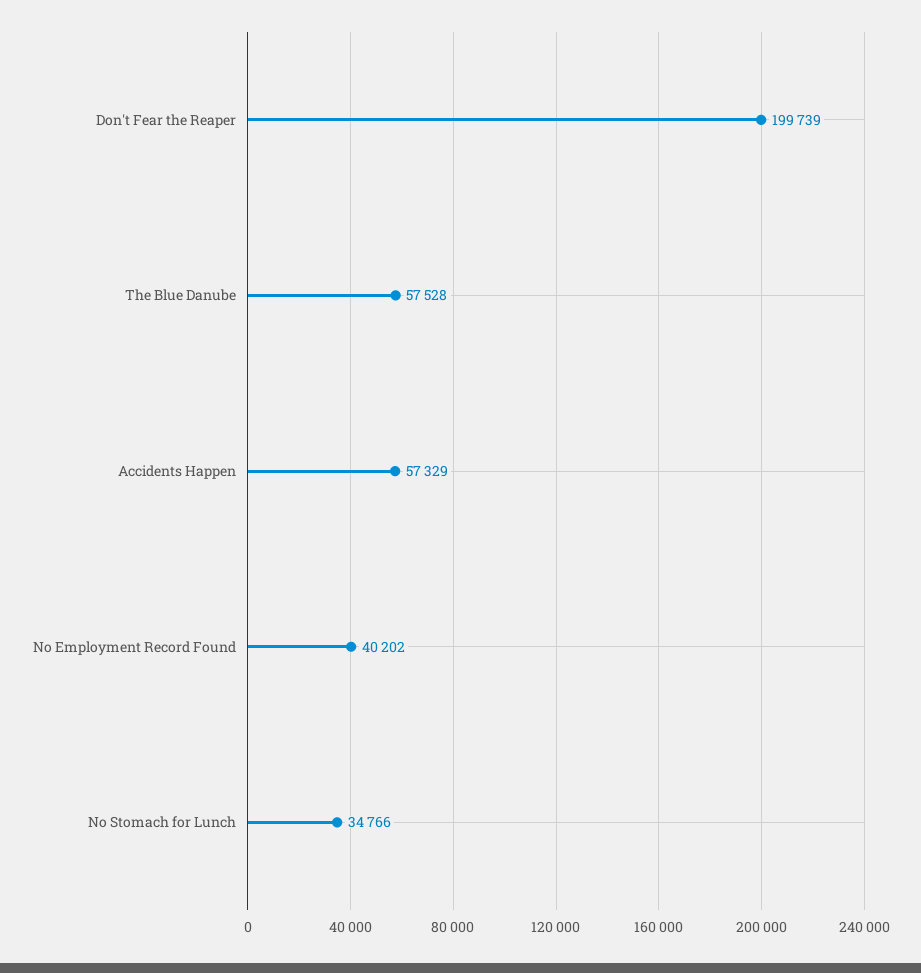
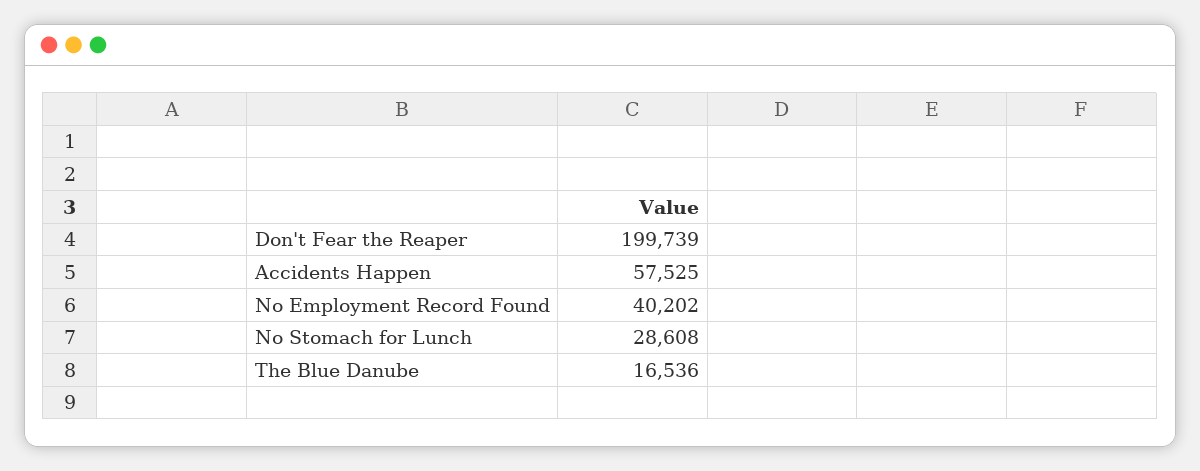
The Blue Danube: 57528 -> 16536
Accidents Happen: 57329 -> 57525
No Stomach for Lunch: 34766 -> 28608

